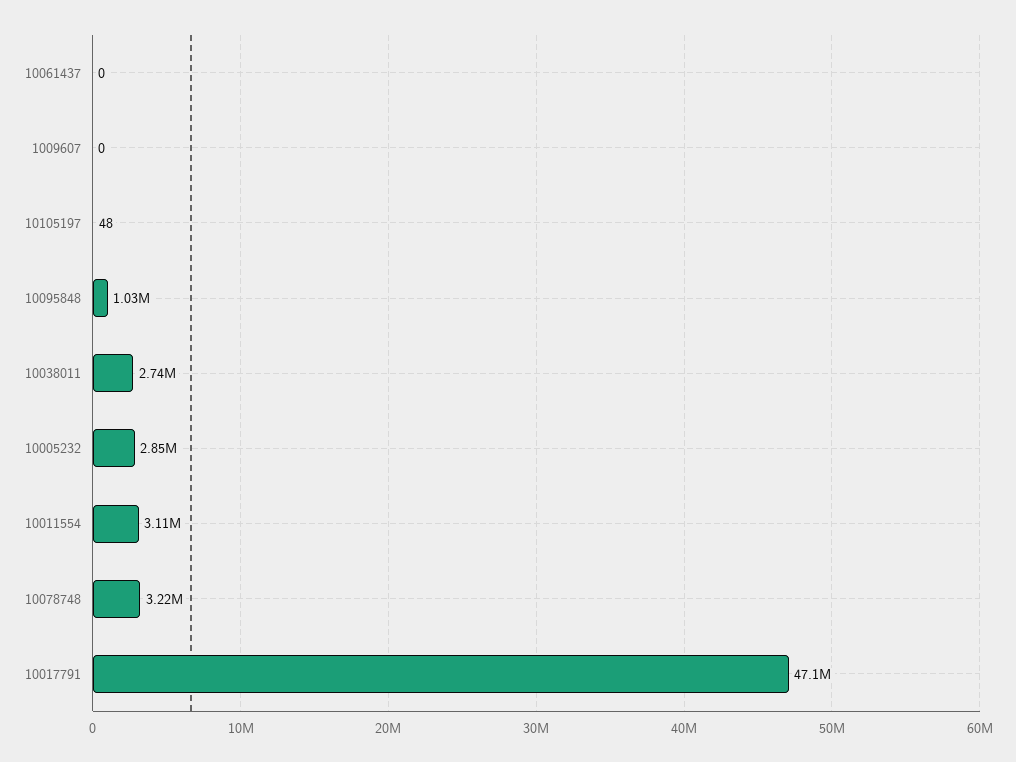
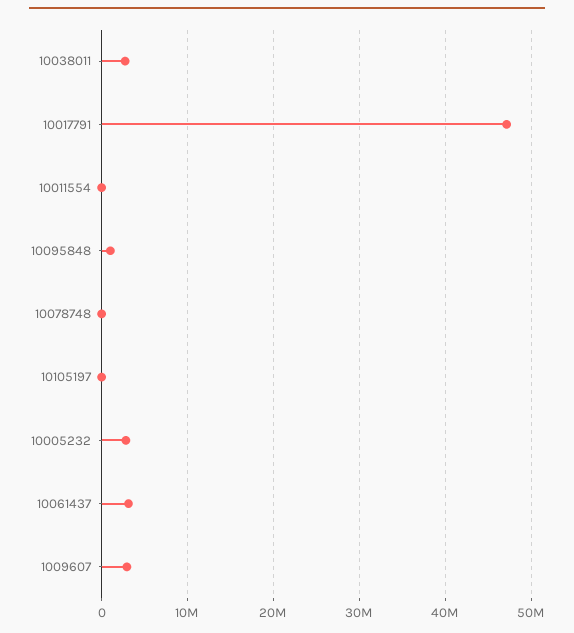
10061437: 0 -> 3000000
1009607: 0 -> 3000000
10011554: 3110000 -> 0
10078748: 3220000 -> 0

